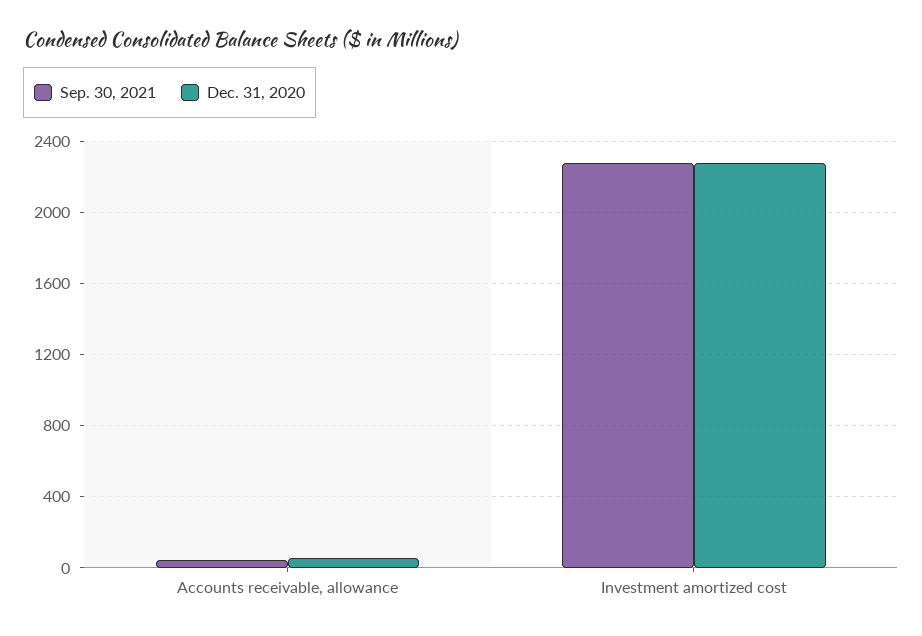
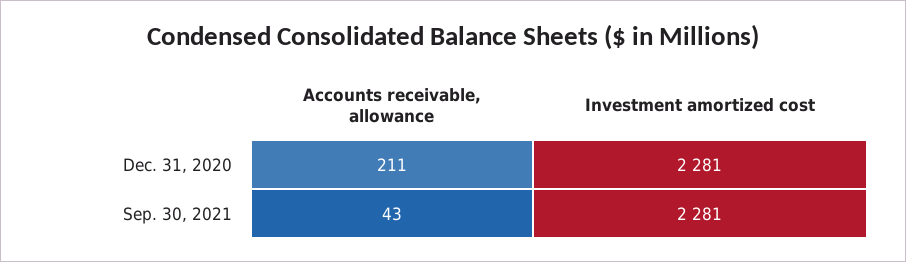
Dec. 31, 2020, Accounts receivable, allowance: 50 -> 211

